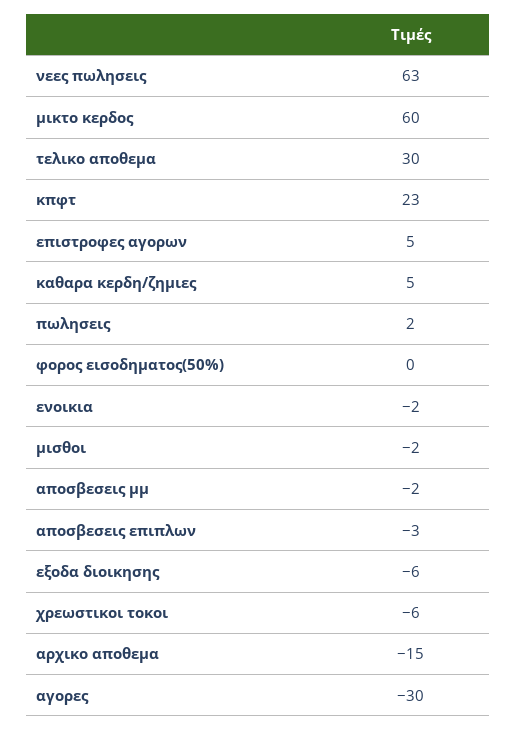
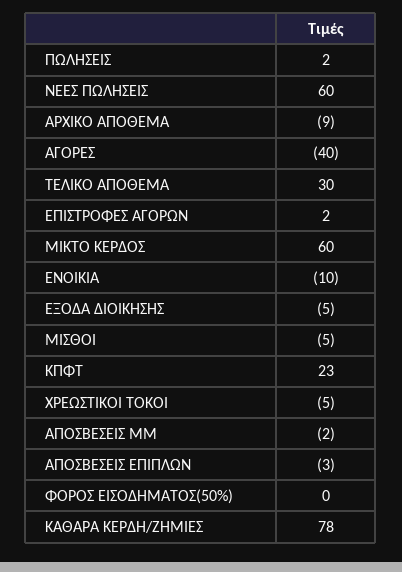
νεες πωλησεις: 63 -> 60
επιστροφες αγορων: 5 -> 2
καθαρα κερδη/ζημιες: 5 -> 78
ενοικια: -2 -> -10
μισθοι: -2 -> -5
εξοδα διοικησης: -6 -> -5
χρεωστικοι τοκοι: -6 -> -5
αρχικο αποθεμα: -15 -> -9
αγορες: -30 -> -40

